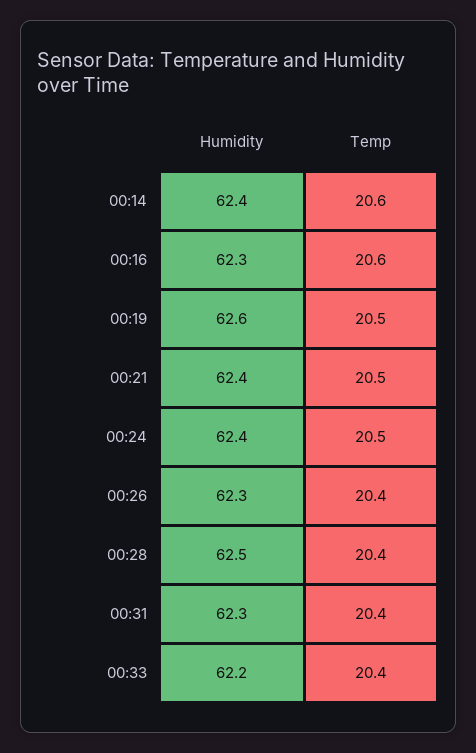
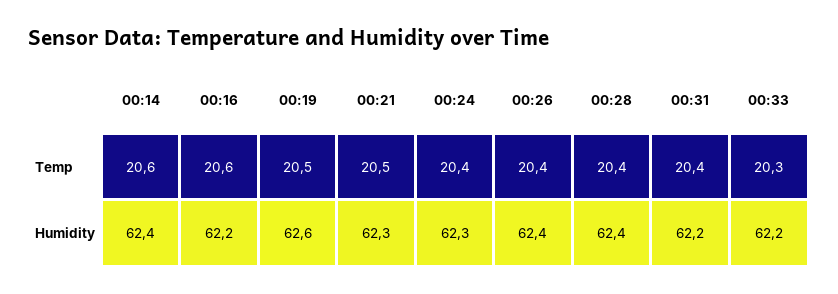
Humidity, 00:16: 62.3 -> 62.2
Humidity, 00:21: 62.4 -> 62.3
Humidity, 00:24: 62.4 -> 62.3
Temp, 00:24: 20.5 -> 20.4
Humidity, 00:26: 62.3 -> 62.4
Humidity, 00:28: 62.5 -> 62.4
Humidity, 00:31: 62.3 -> 62.2
Temp, 00:33: 20.4 -> 20.3

